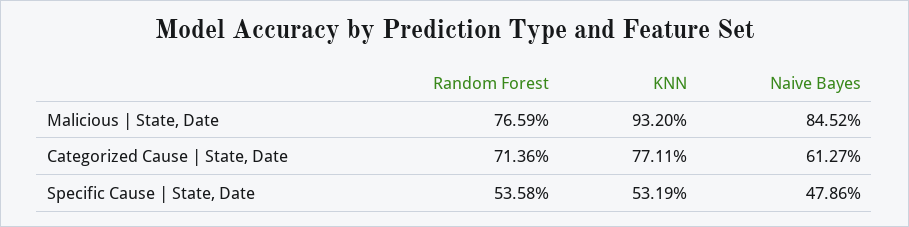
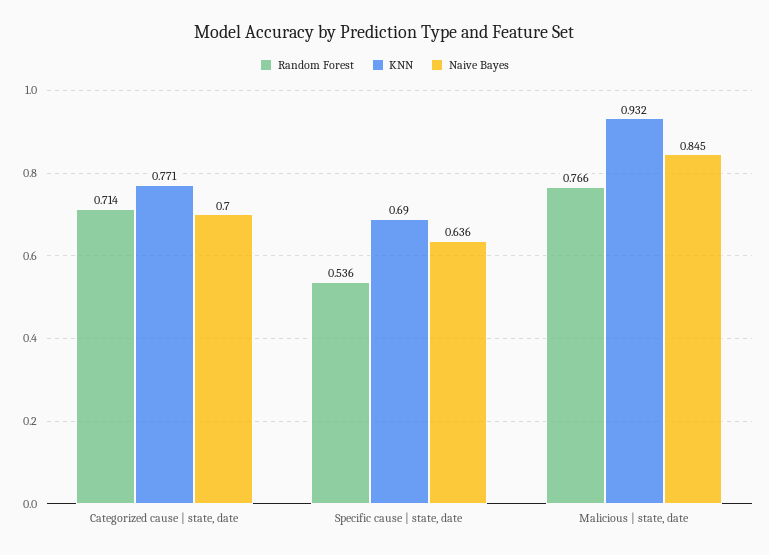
Naive Bayes, Categorized Cause | State, Date: 0.6127 -> 0.7
KNN, Specific Cause | State, Date: 0.5319 -> 0.69
Naive Bayes, Specific Cause | State, Date: 0.4786 -> 0.636

